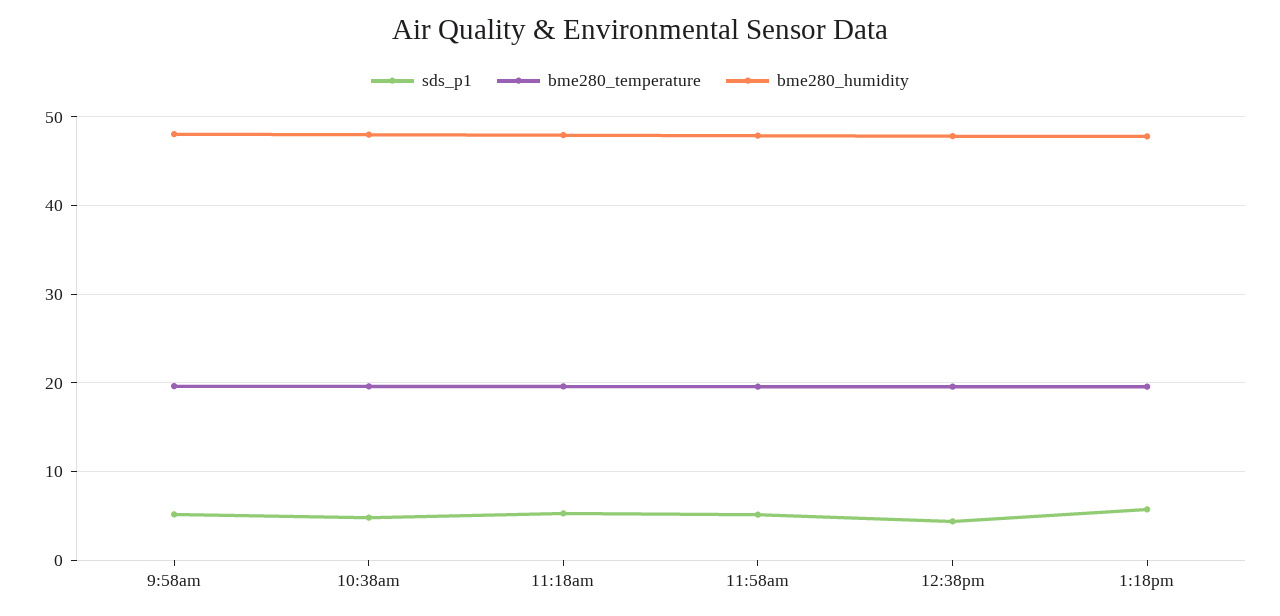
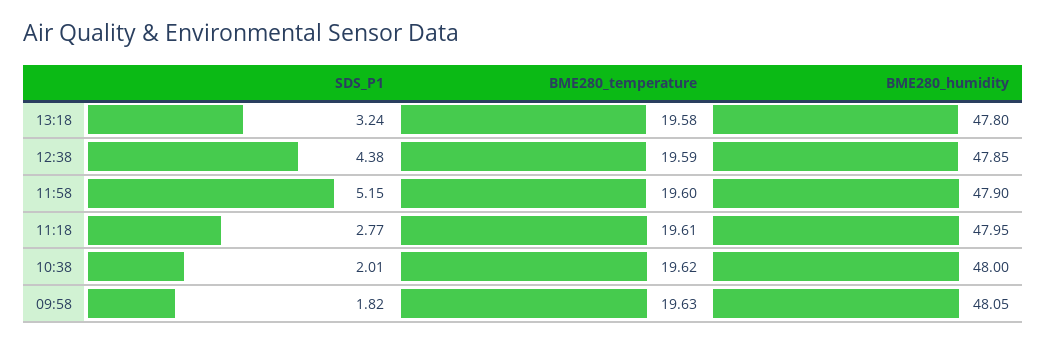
sds_p1, 9:58am: 5 -> 1.82
sds_p1, 10:38am: 5 -> 2.01
sds_p1, 11:18am: 5 -> 2.77
sds_p1, 1:18pm: 6 -> 3.24

